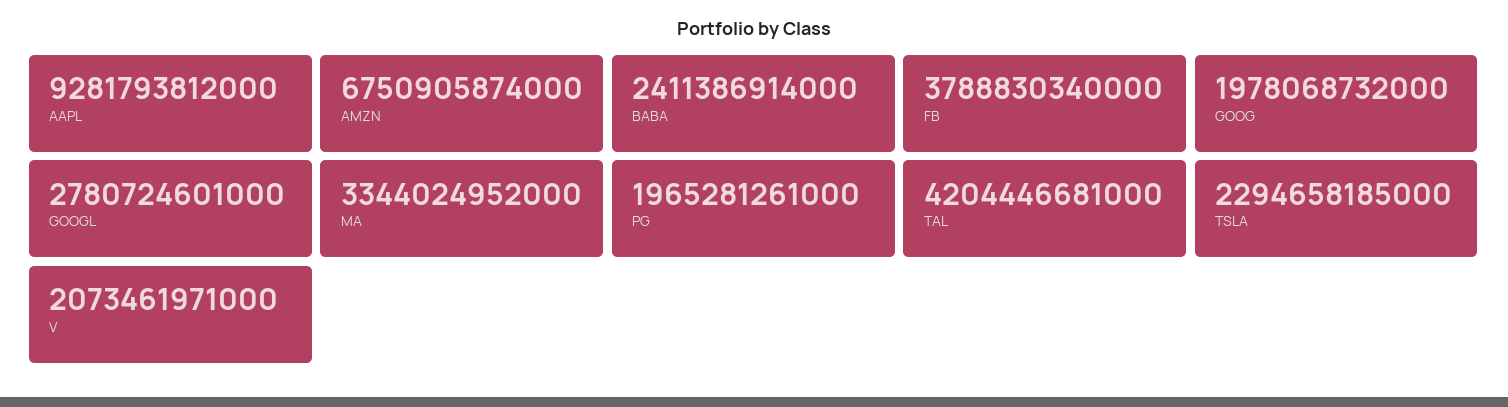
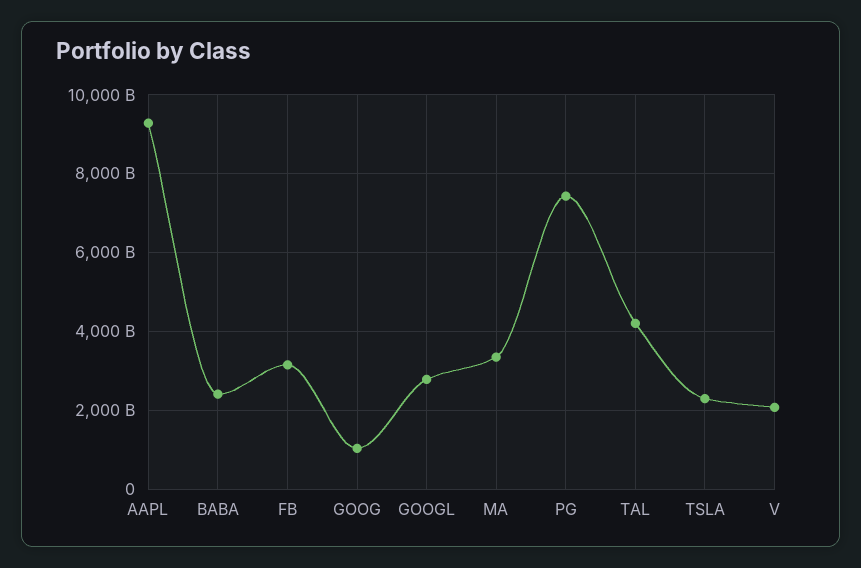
AMZN: 6750905874000 -> none
FB: 3788830340000 -> 3200000000000
GOOG: 1978068732000 -> 1000000000000
PG: 1965281261000 -> 7400000000000

